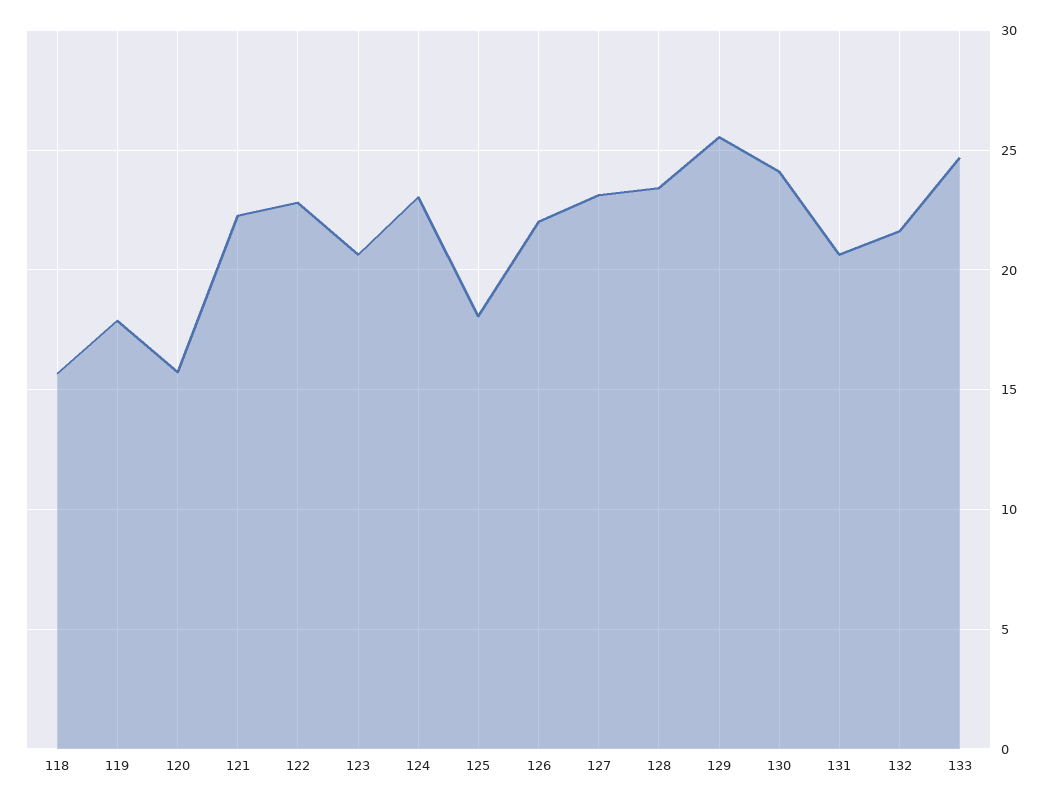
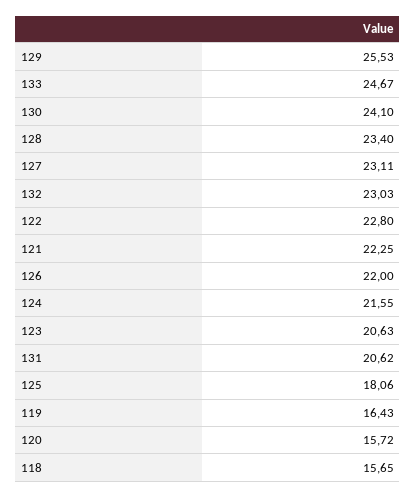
119: 18 -> 16.43
124: 23 -> 21.55
132: 21.5 -> 23.03

